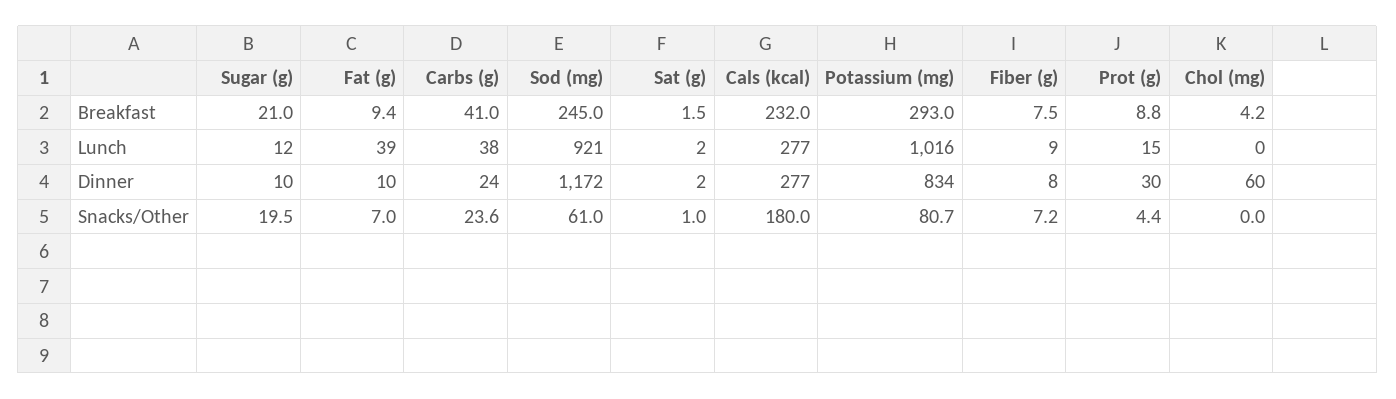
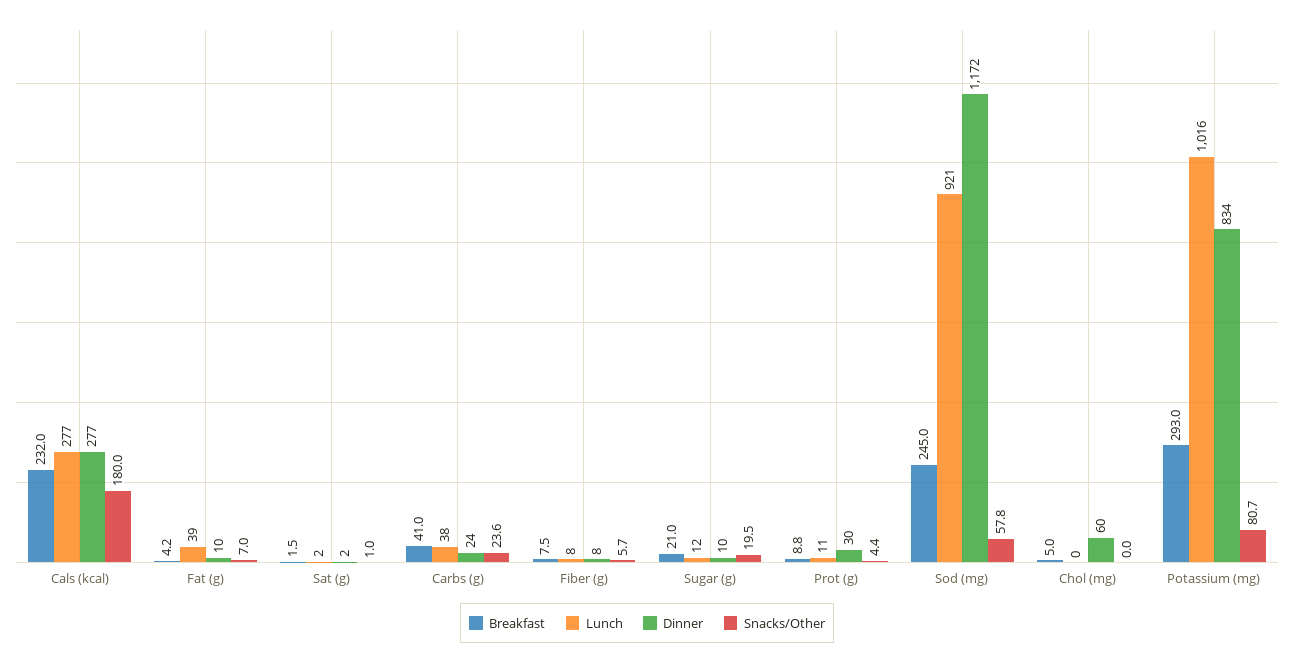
Breakfast, Fat (g): 9.4 -> 4.2
Breakfast, Chol (mg): 4.2 -> 5
Lunch, Fiber (g): 9 -> 8
Lunch, Prot (g): 15 -> 11
Snacks/Other, Sod (mg): 61 -> 57.8
Snacks/Other, Fiber (g): 7.2 -> 5.7

